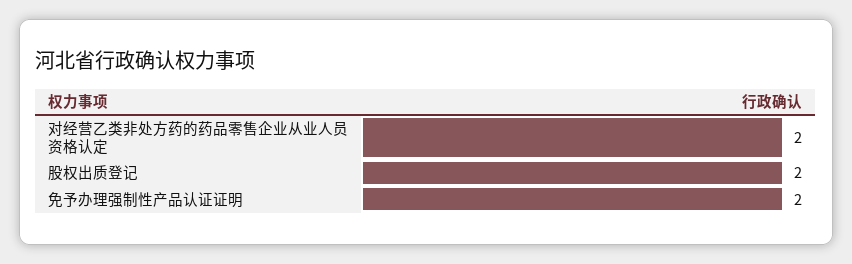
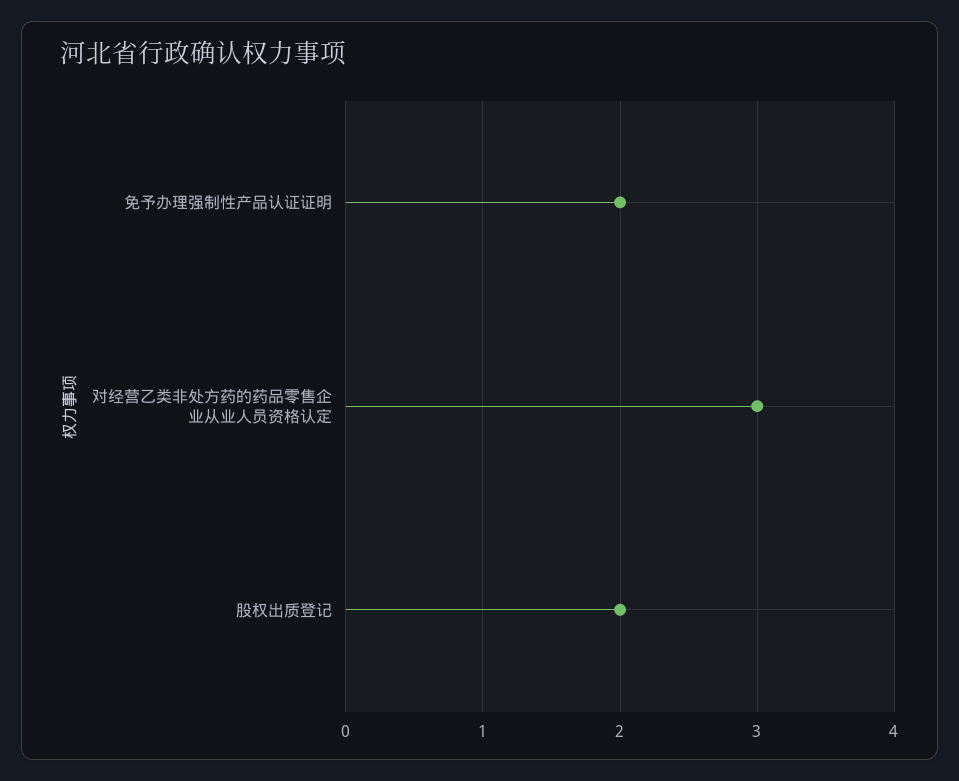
对经营乙类非处方药的药品零售企业从业人员资格认定: 2 -> 3

